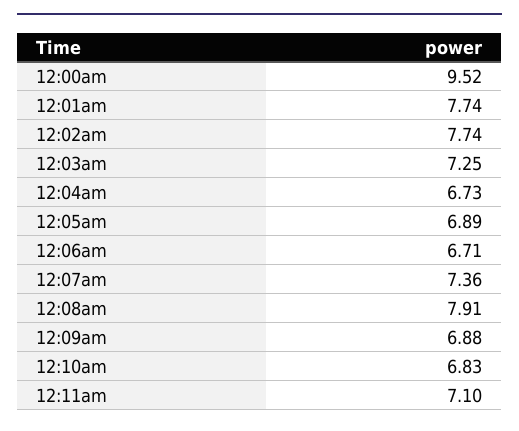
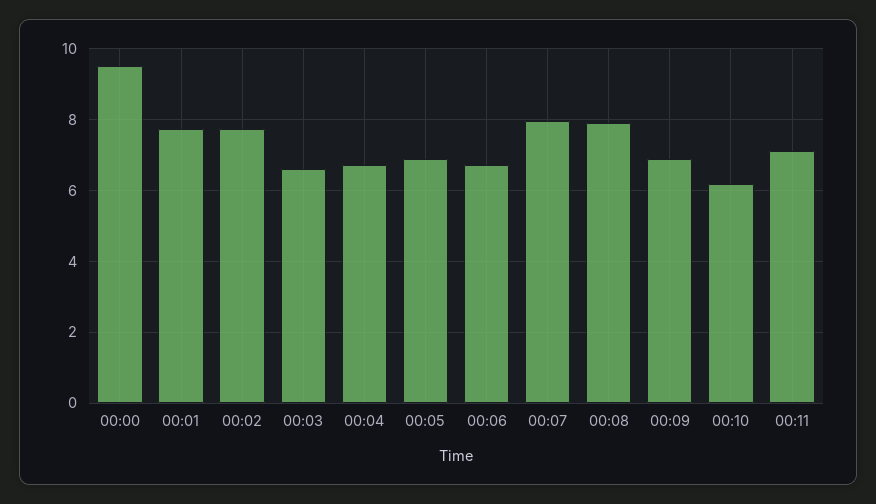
12:03am: 7.25 -> 6.6
12:07am: 7.36 -> 8
12:10am: 6.83 -> 6.2

